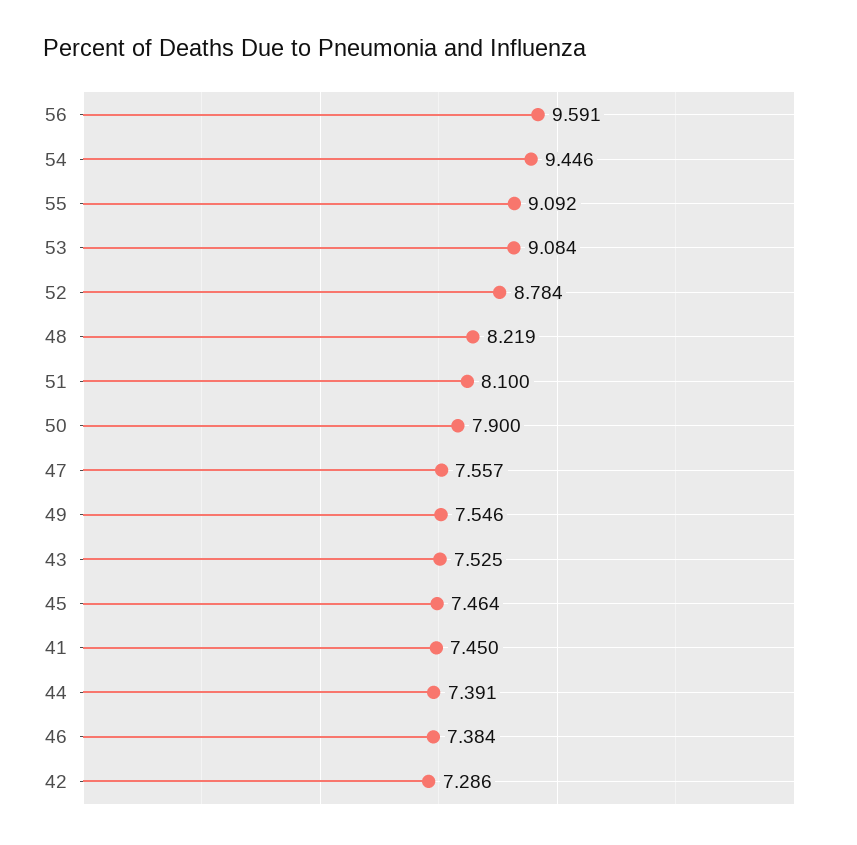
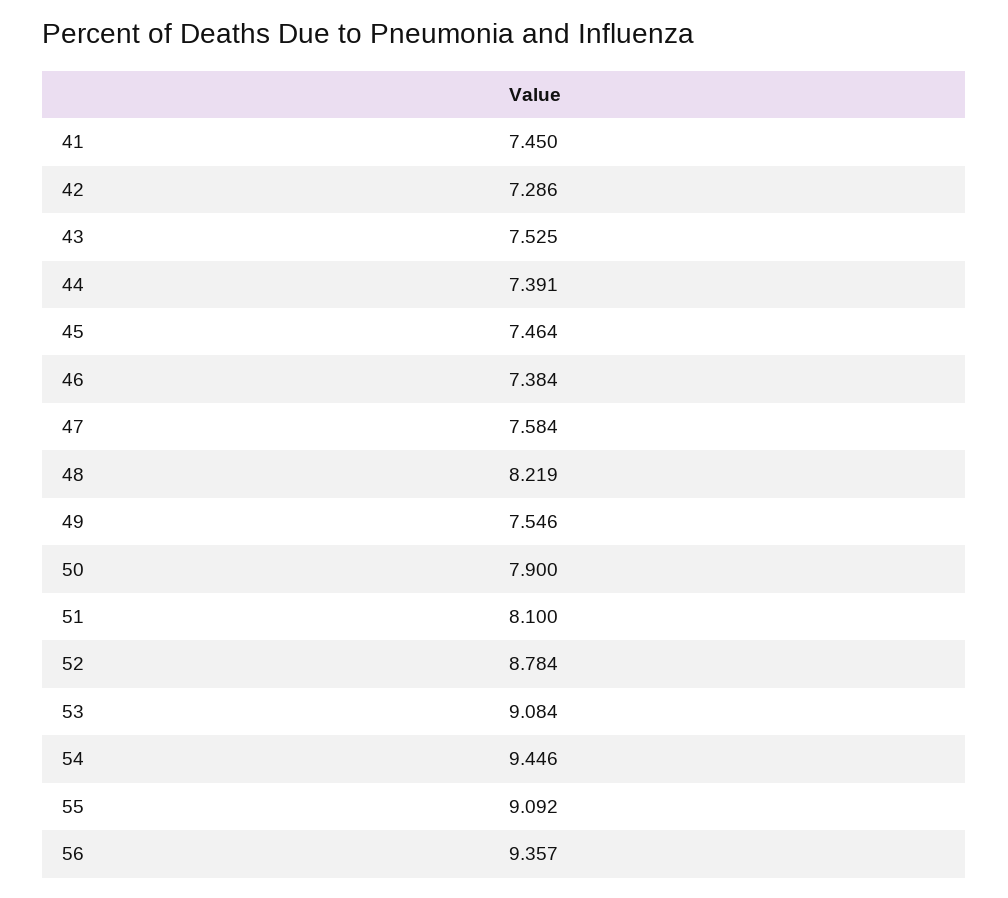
56: 9.591 -> 9.357
47: 7.557 -> 7.584

